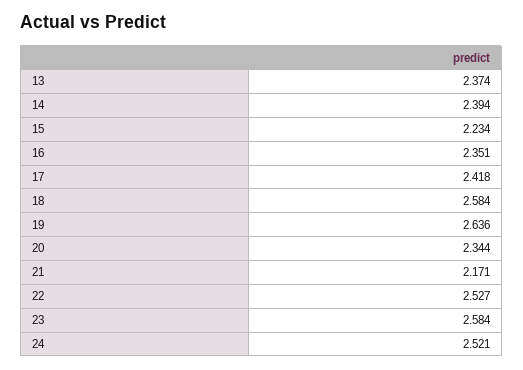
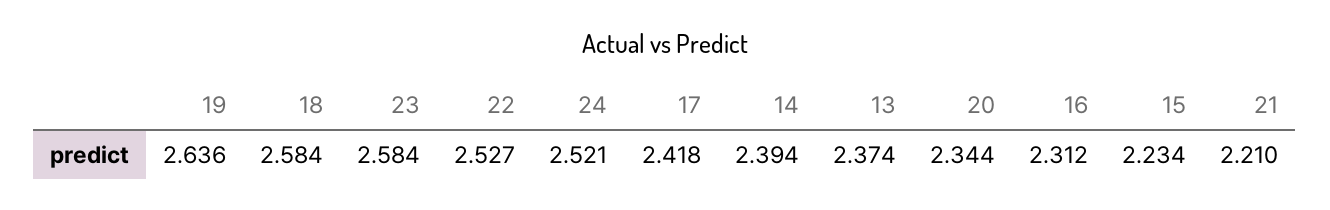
16: 2.351 -> 2.312
21: 2.171 -> 2.21

